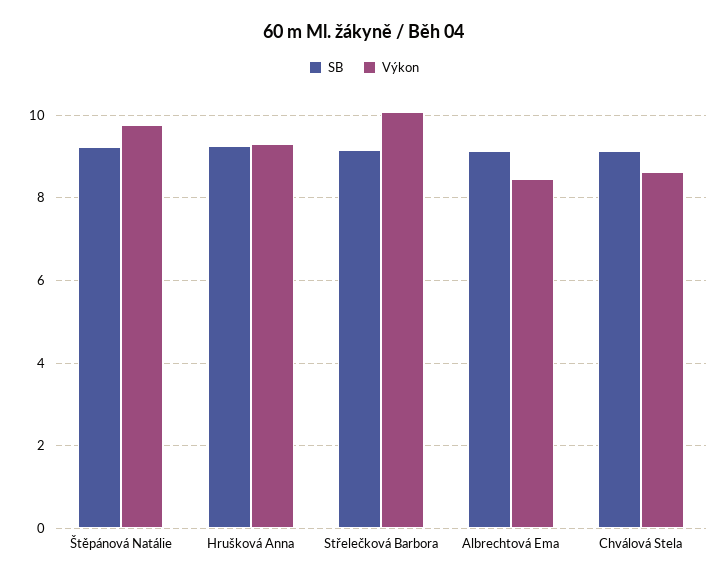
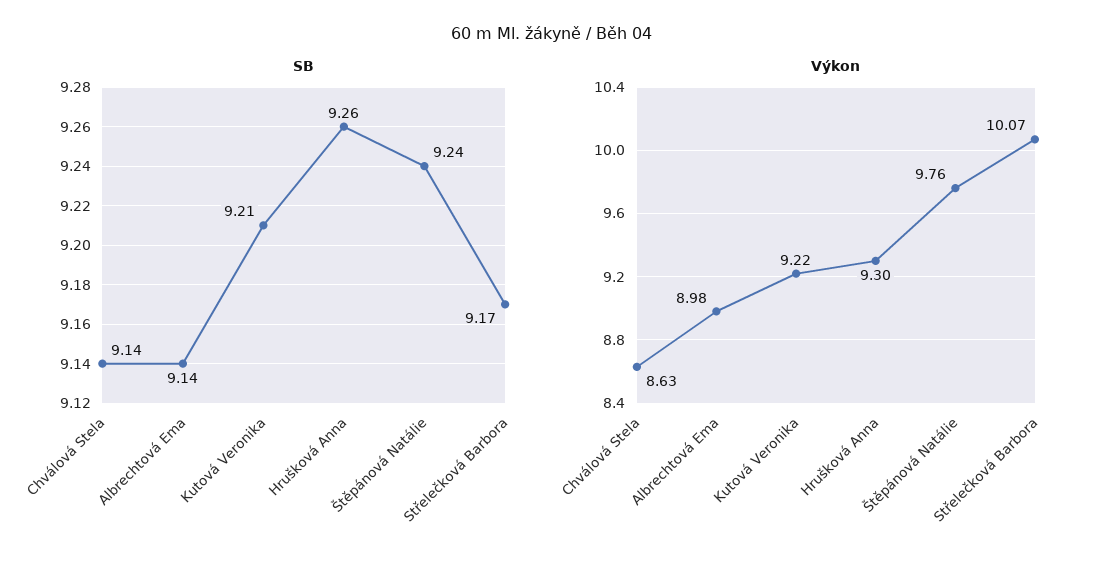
Výkon, Albrechtová Ema: 8.4 -> 8.98
SB, Kutová Veronika: none -> 9.21
Výkon, Kutová Veronika: none -> 9.22

